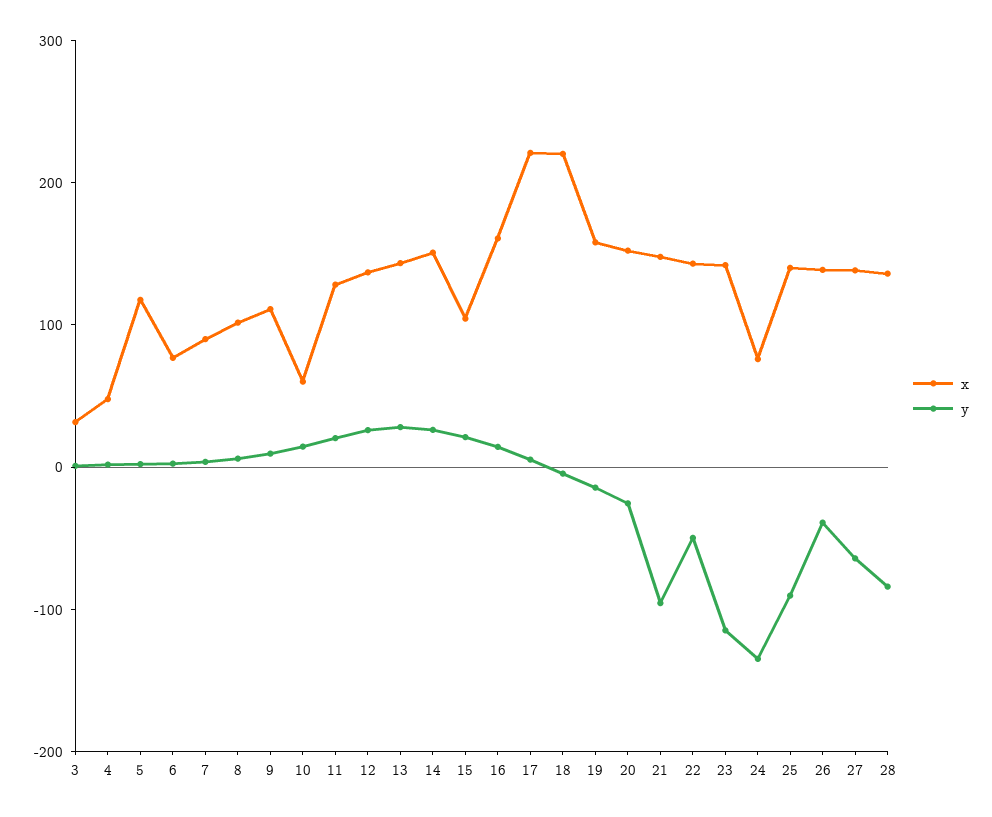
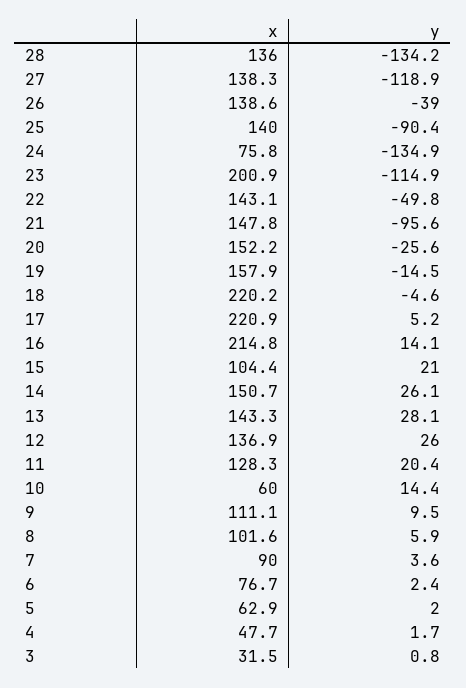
x, 5: 120 -> 62.9
x, 16: 160 -> 214.8
x, 23: 140 -> 200.9
y, 27: -60 -> -118.9
y, 28: -80 -> -134.2

